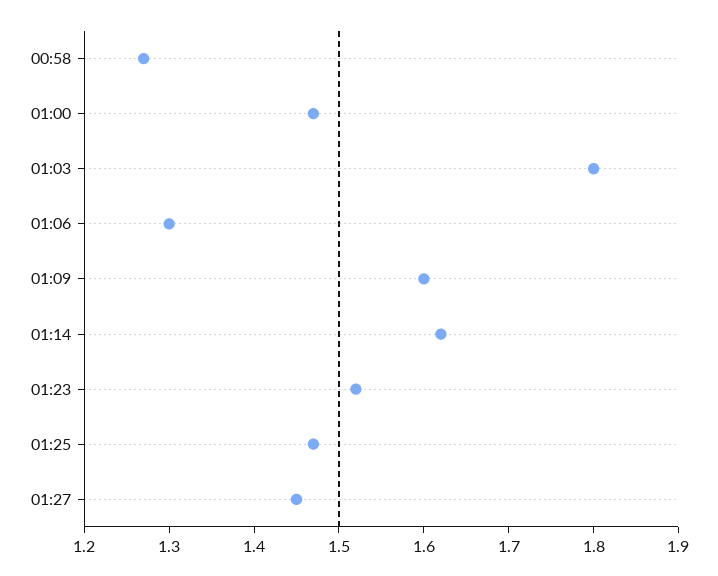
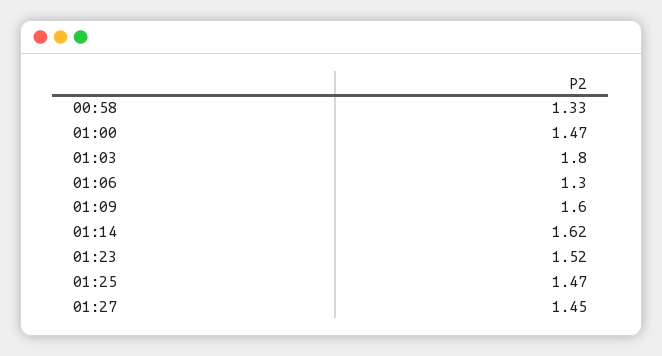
00:58: 1.27 -> 1.33

